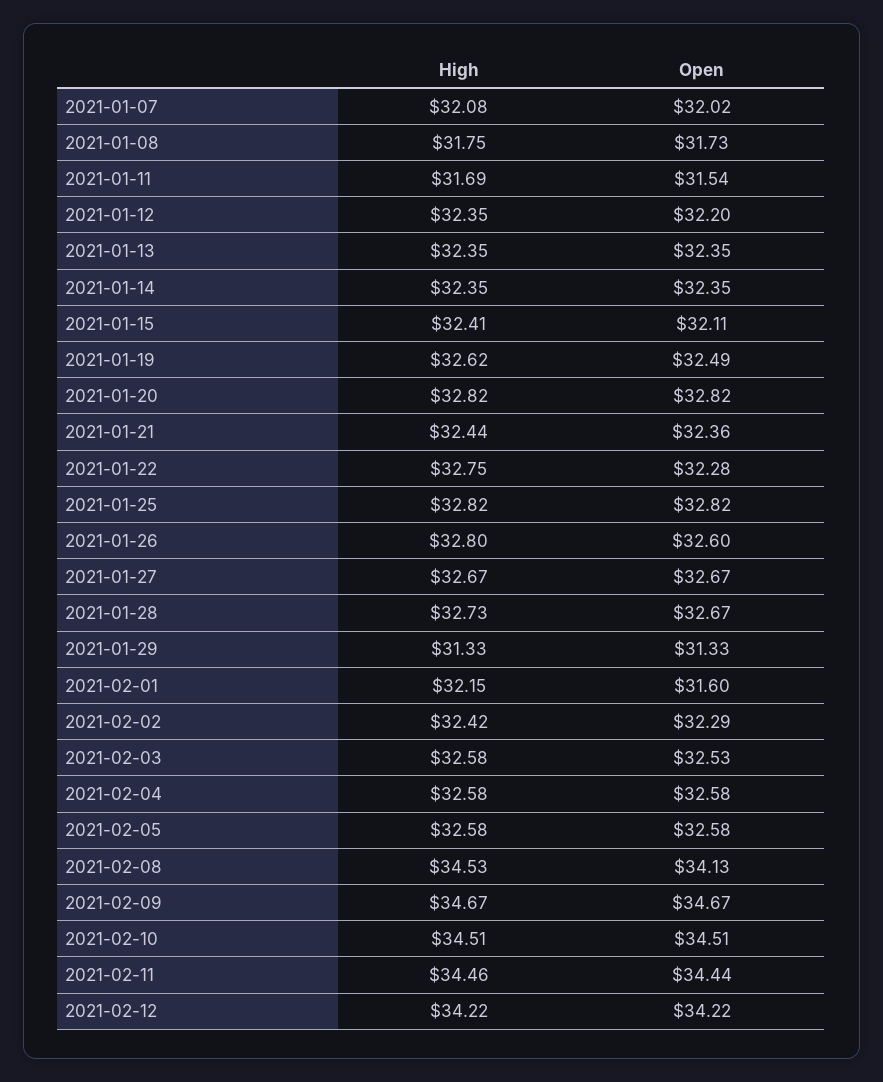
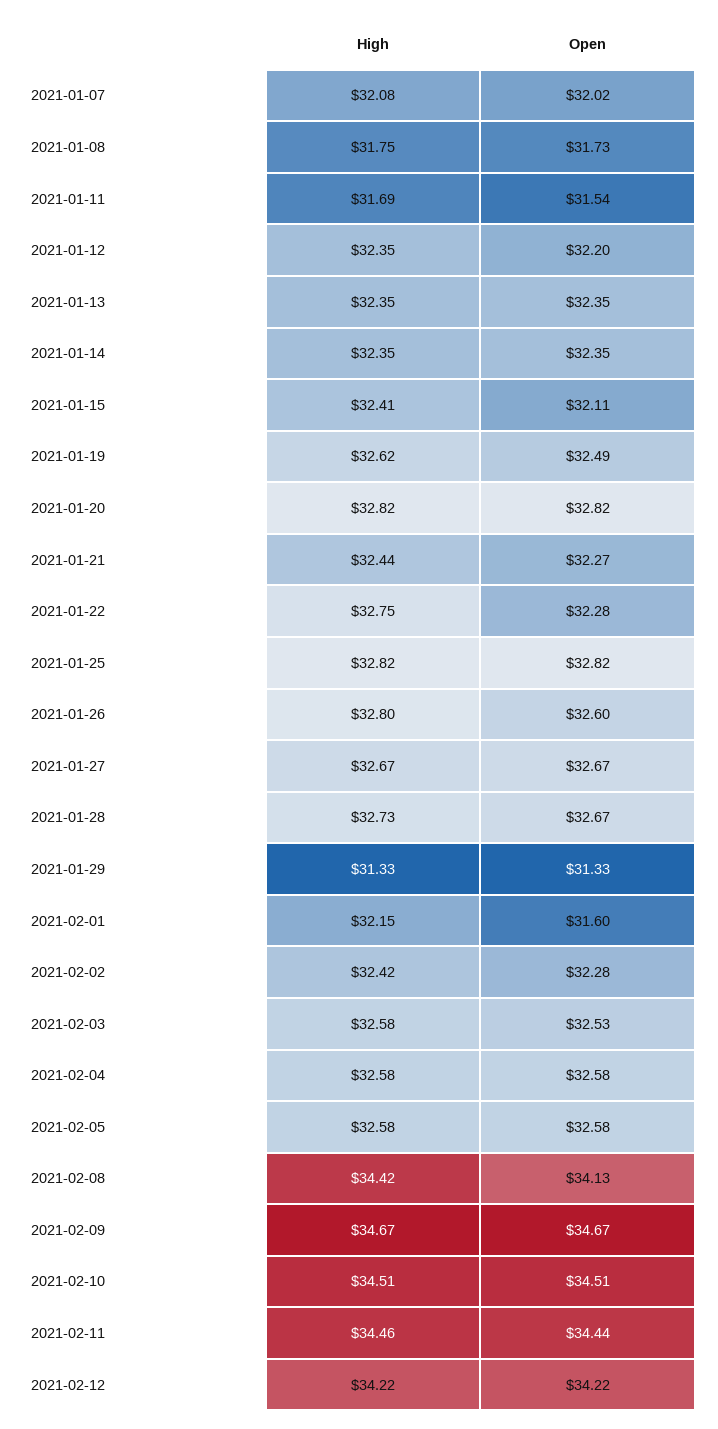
Open, 2021-01-21: 32.36 -> 32.27
Open, 2021-02-02: 32.29 -> 32.28
High, 2021-02-08: 34.53 -> 34.42

